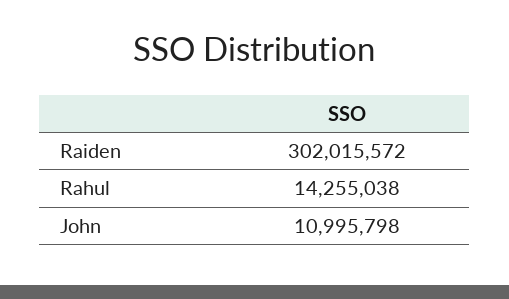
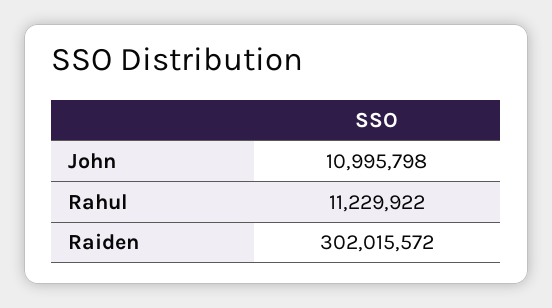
Rahul: 14255038 -> 11229922

